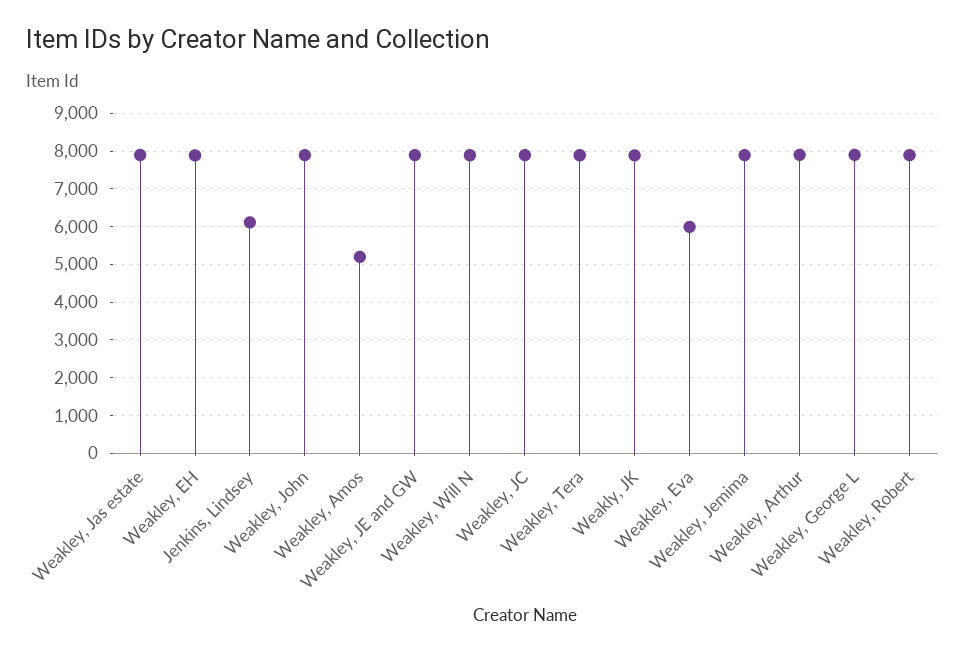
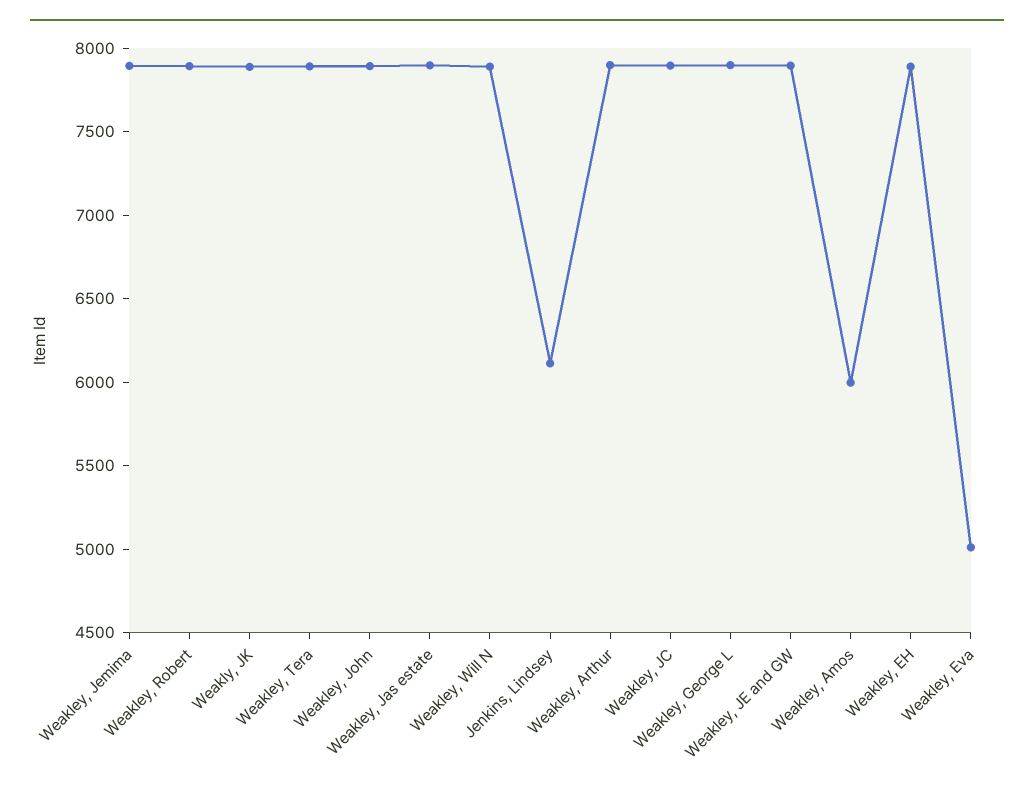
Weakley, Amos: 5200 -> 6000
Weakley, Eva: 6000 -> 5000

